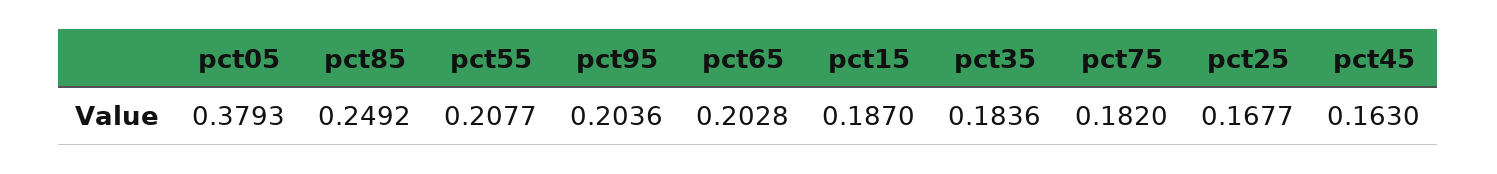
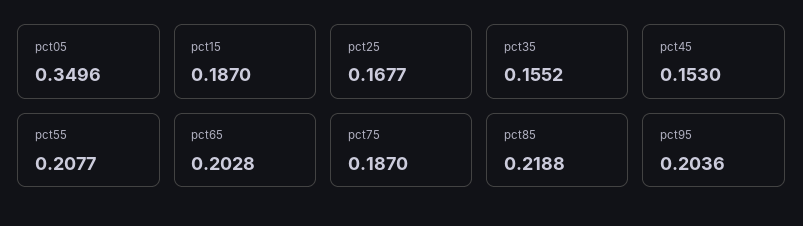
pct05: 0.3793 -> 0.3496
pct85: 0.2492 -> 0.2188
pct35: 0.1836 -> 0.1552
pct75: 0.182 -> 0.187
pct45: 0.163 -> 0.153

